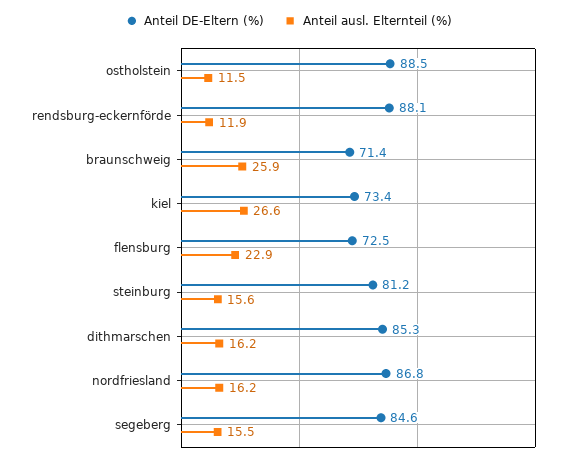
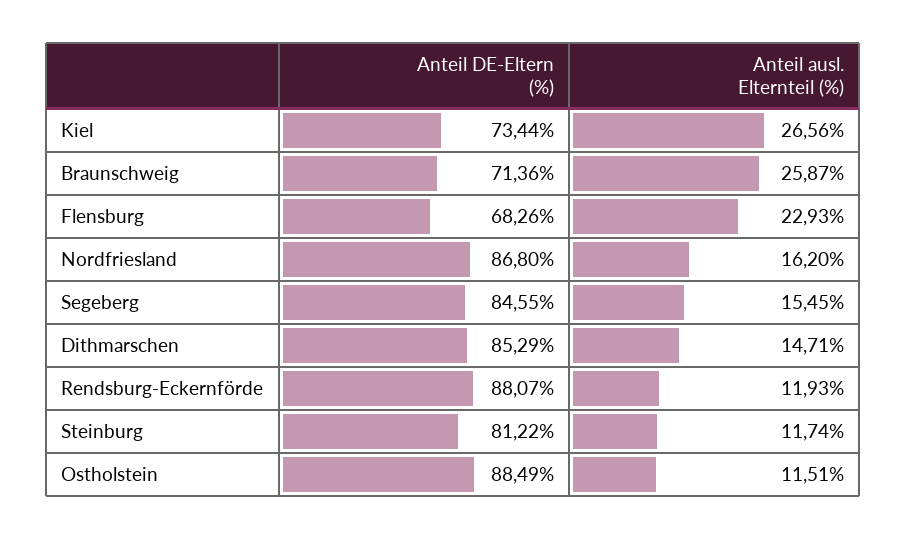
Anteil DE-Eltern (%), flensburg: 72.5 -> 68.26
Anteil ausl. Elternteil (%), steinburg: 15.6 -> 11.74
Anteil ausl. Elternteil (%), dithmarschen: 16.2 -> 14.71

